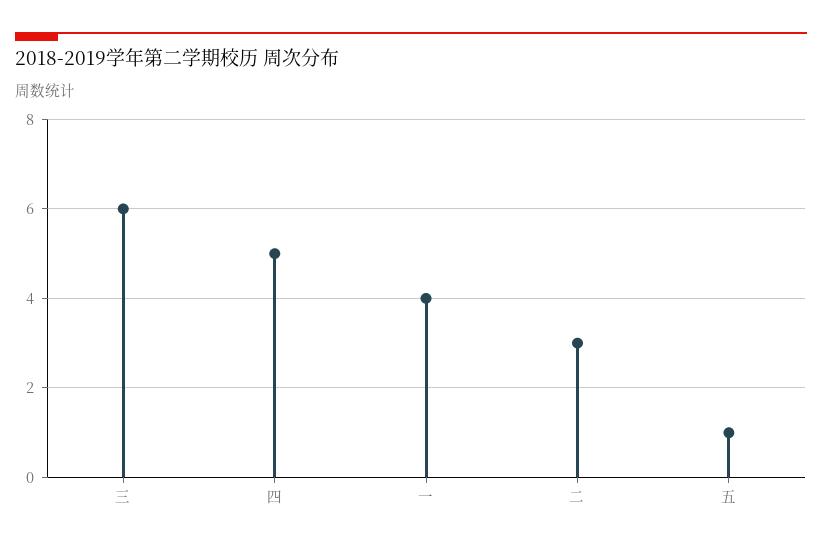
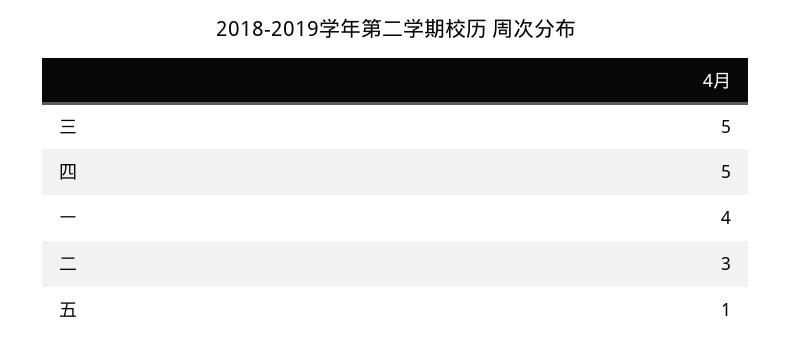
三: 6 -> 5

